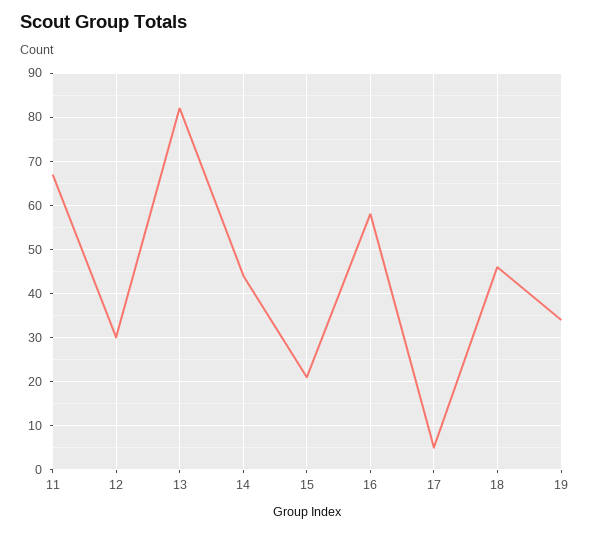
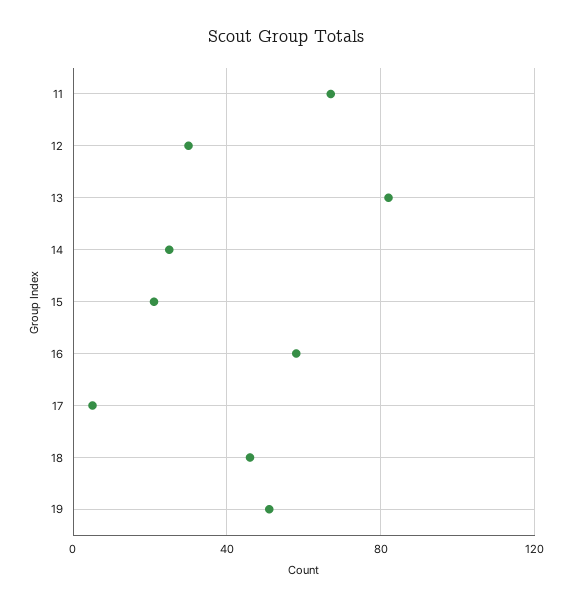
14: 45 -> 25
19: 35 -> 50

